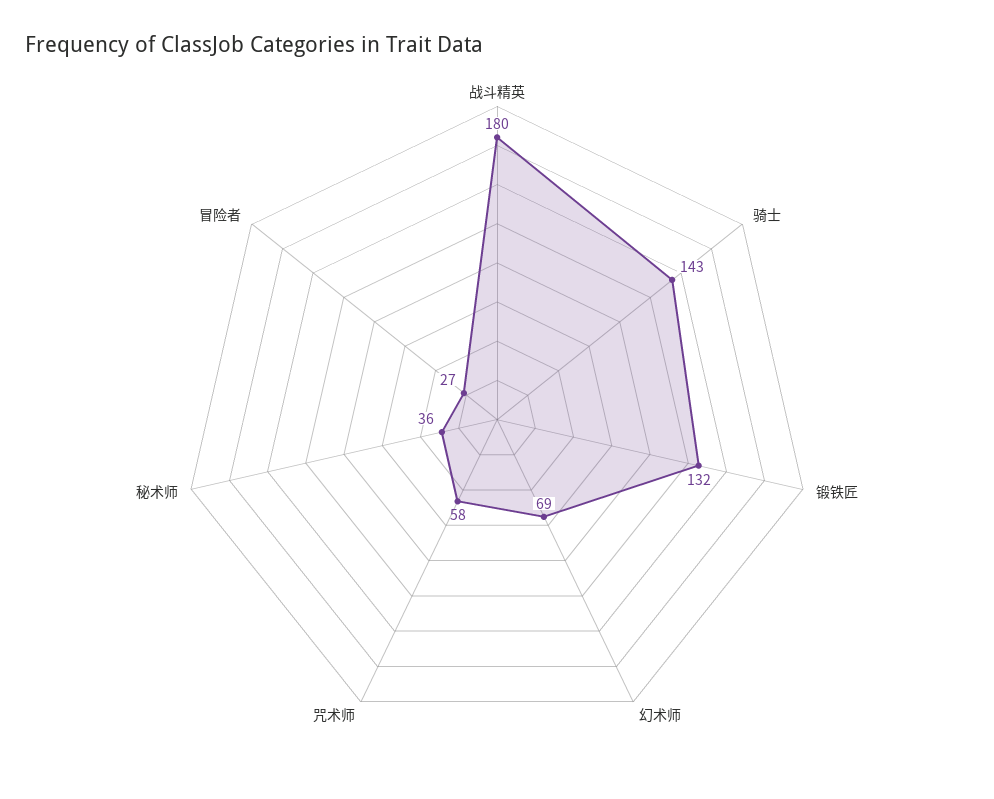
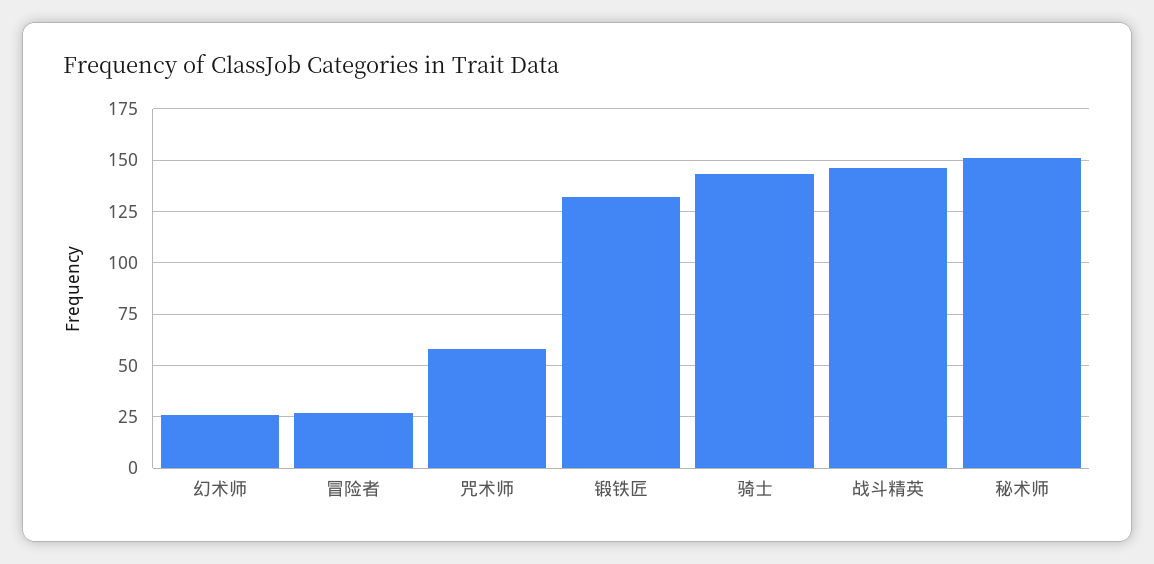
战斗精英: 180 -> 145
幻术师: 69 -> 25
秘术师: 36 -> 150

